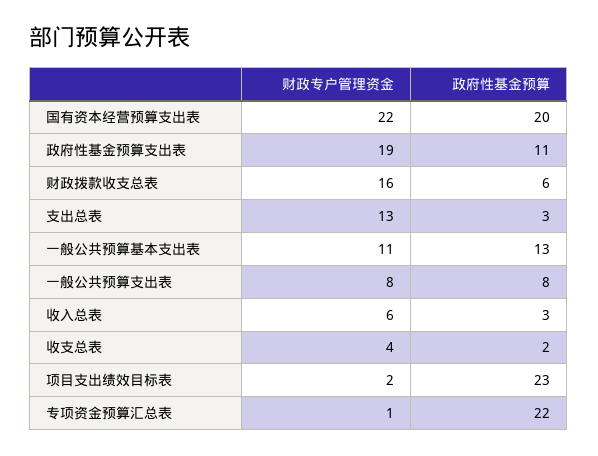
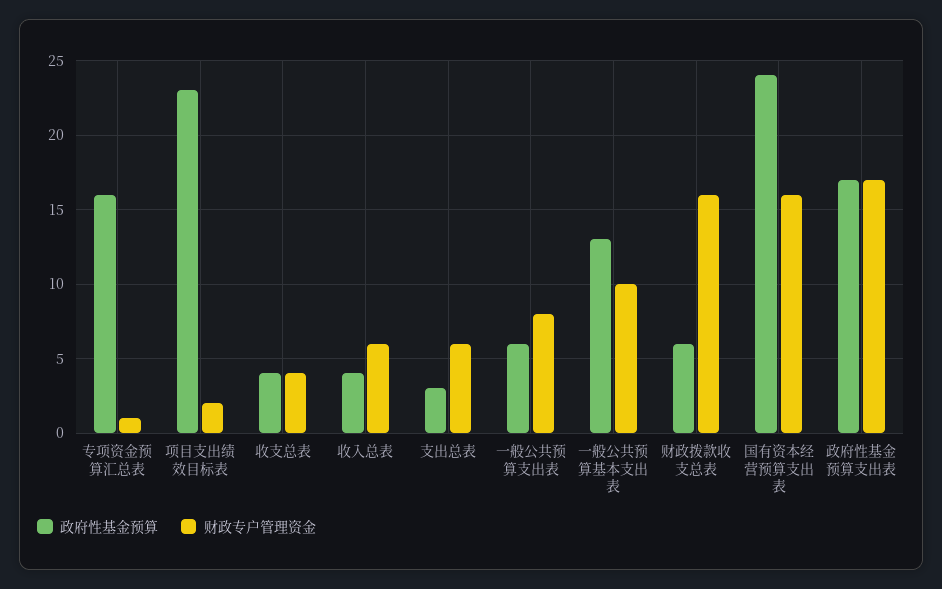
财政专户管理资金, 国有资本经营预算支出表: 22 -> 16
政府性基金预算, 国有资本经营预算支出表: 20 -> 24
财政专户管理资金, 政府性基金预算支出表: 19 -> 17
政府性基金预算, 政府性基金预算支出表: 11 -> 17
财政专户管理资金, 支出总表: 13 -> 6
财政专户管理资金, 一般公共预算基本支出表: 11 -> 10
政府性基金预算, 一般公共预算支出表: 8 -> 6
政府性基金预算, 收入总表: 3 -> 4
政府性基金预算, 收支总表: 2 -> 4
政府性基金预算, 专项资金预算汇总表: 22 -> 16

